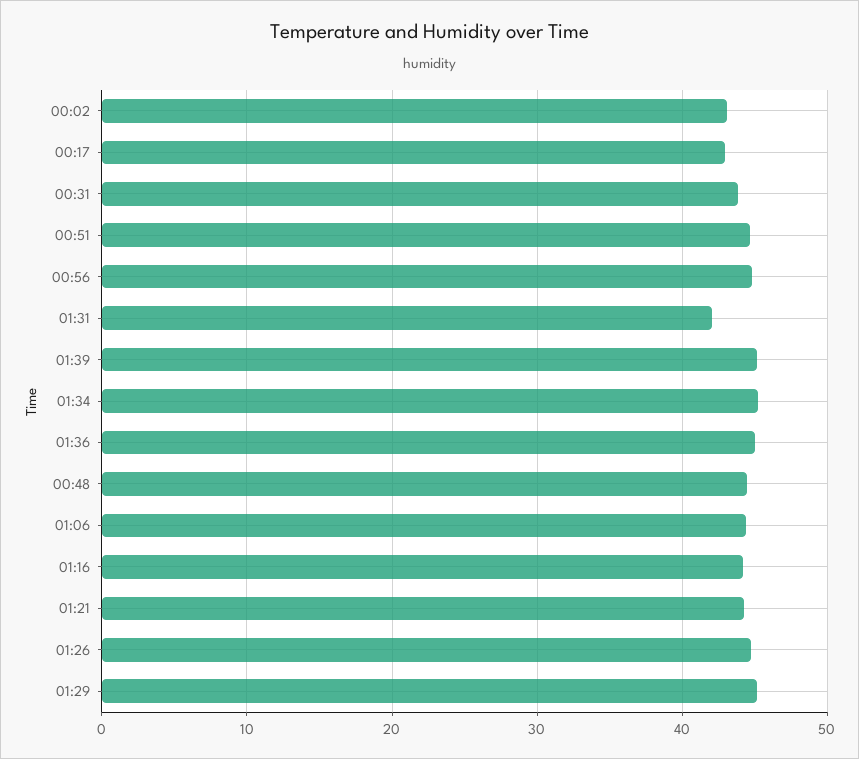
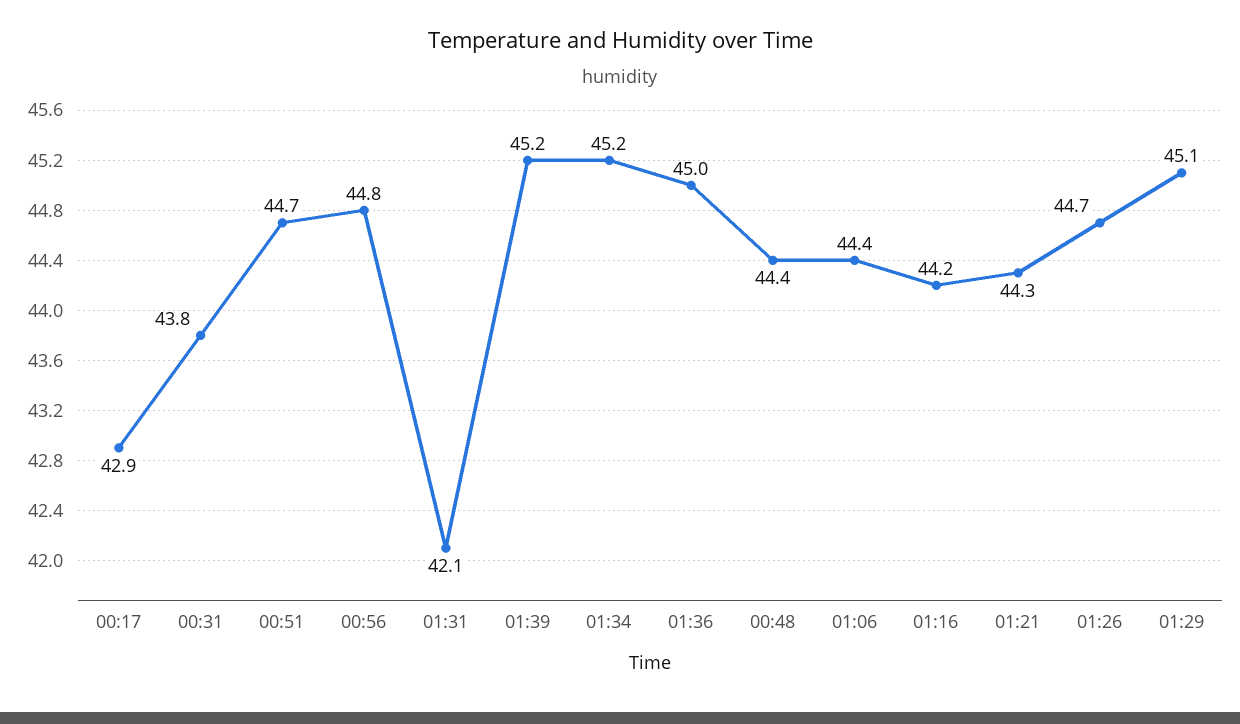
00:02: 43 -> none

